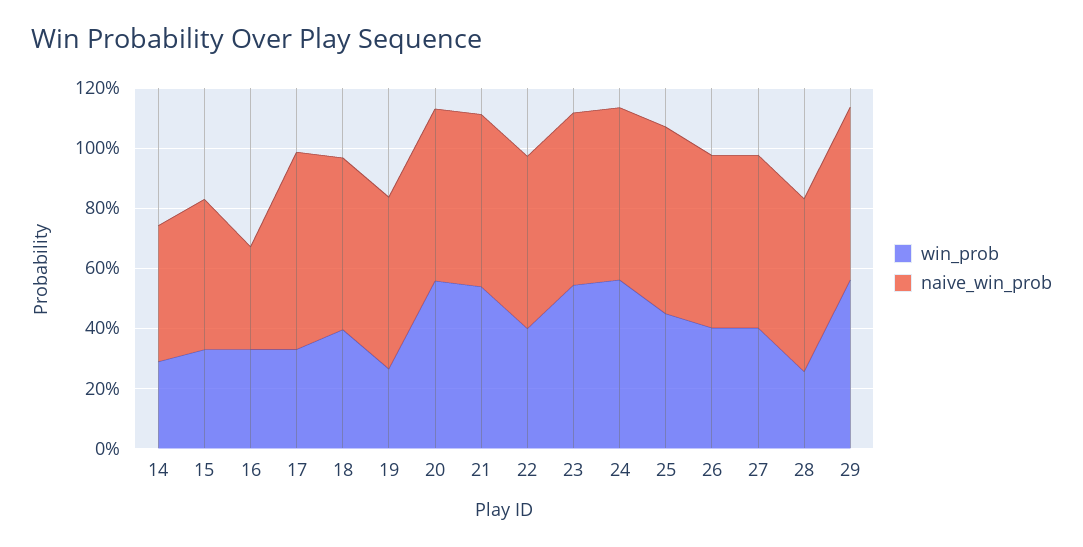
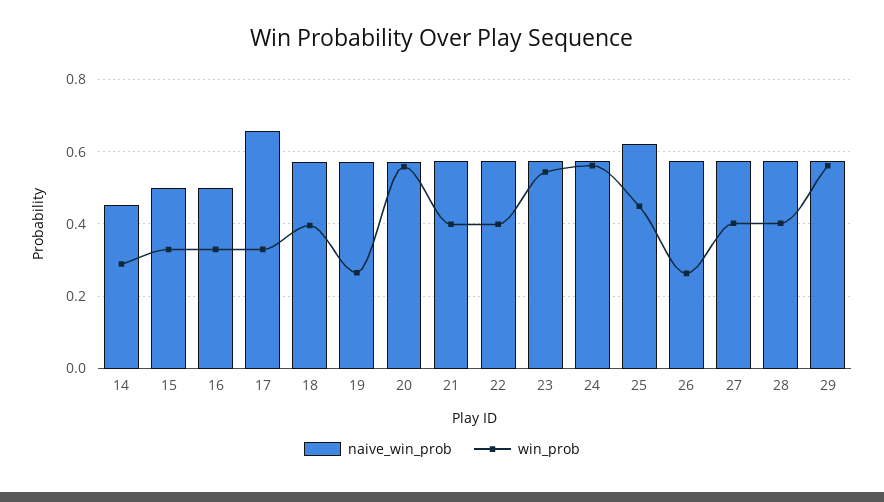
naive_win_prob, 16: 0.35 -> 0.5
win_prob, 21: 0.55 -> 0.4
win_prob, 26: 0.4 -> 0.26
win_prob, 28: 0.25 -> 0.4

